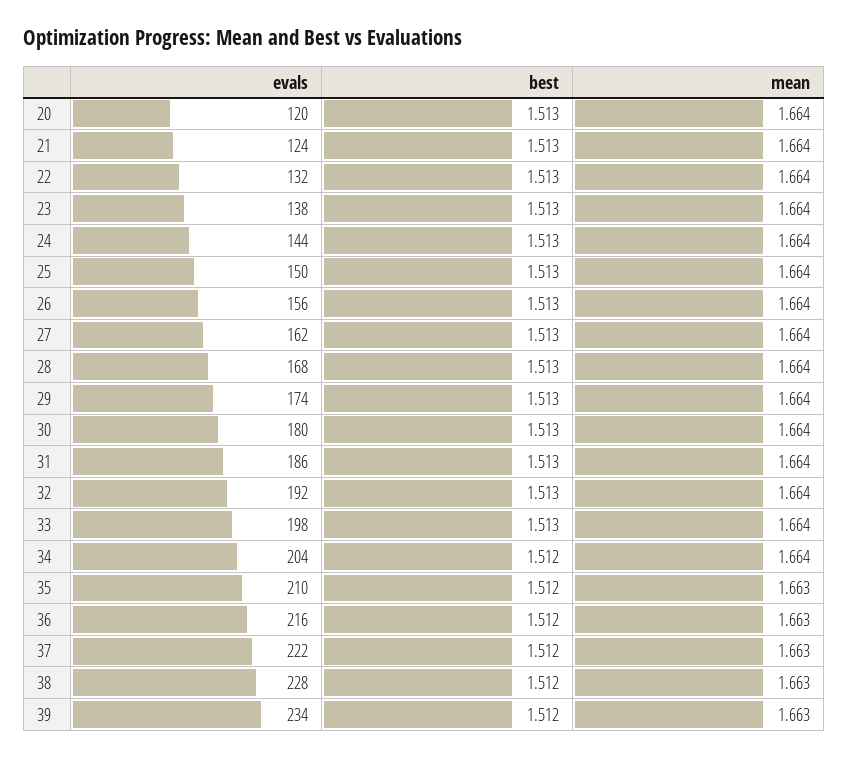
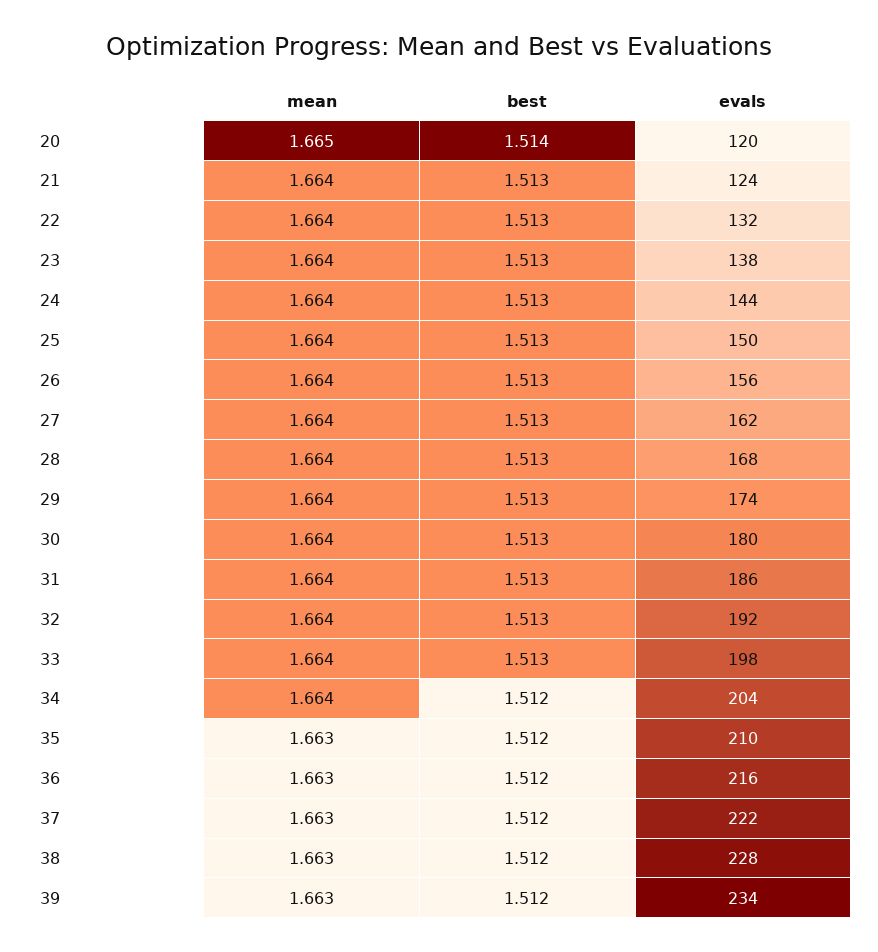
best, 20: 1.513 -> 1.514
mean, 20: 1.664 -> 1.665

